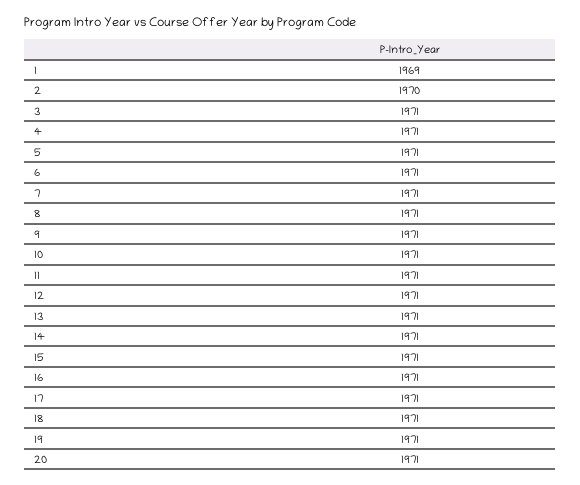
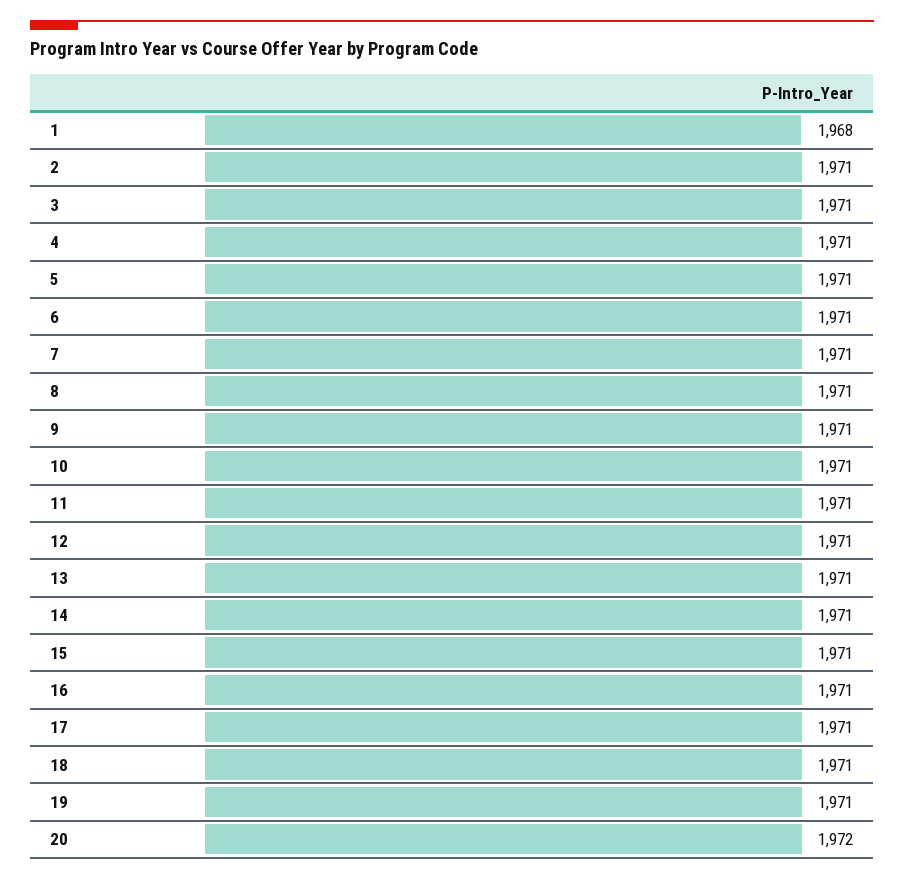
1: 1969 -> 1968
2: 1970 -> 1971
20: 1971 -> 1972

